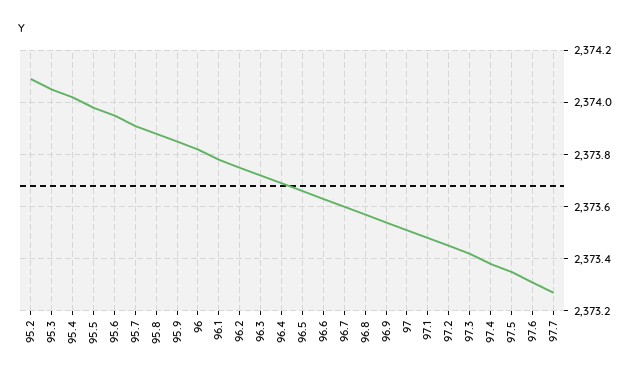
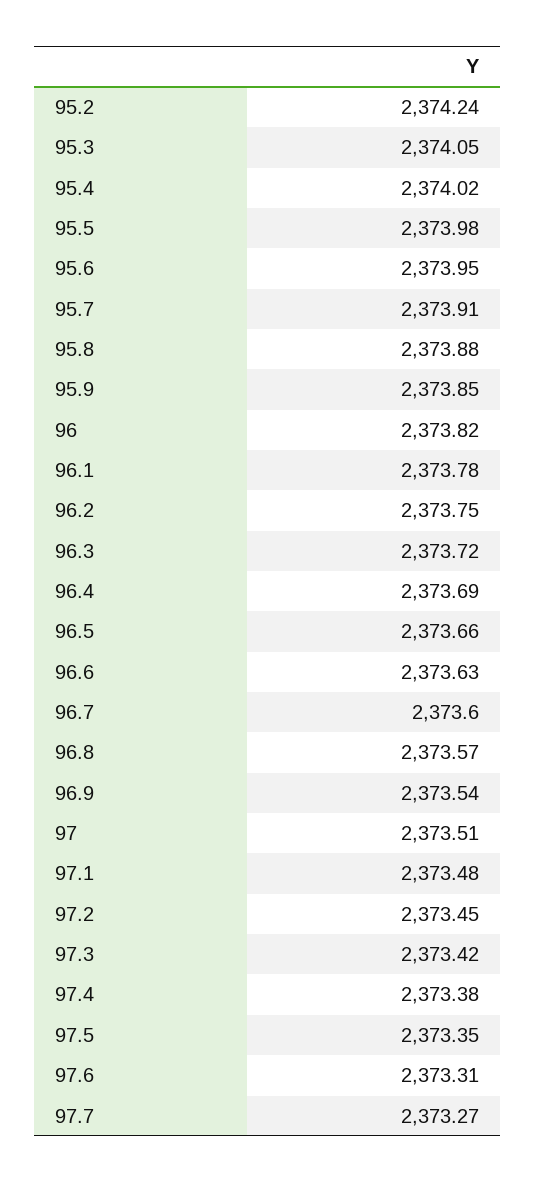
95.2: 2374.1 -> 2374.24

